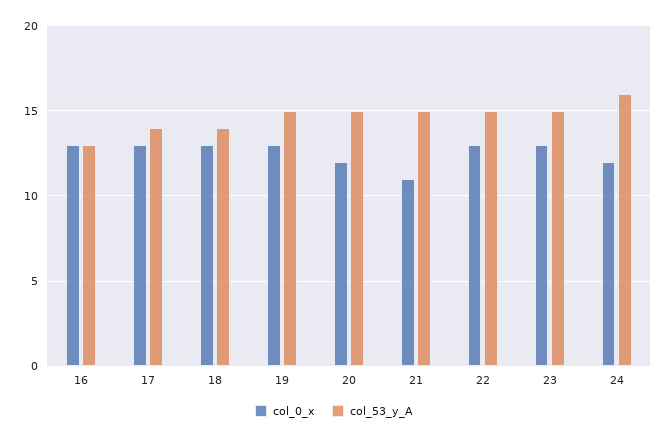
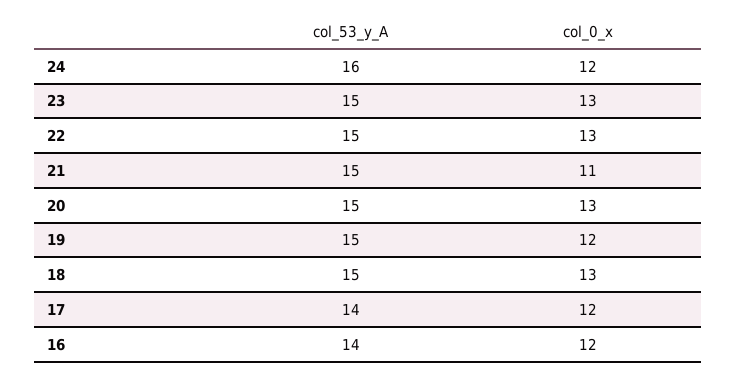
col_0_x, 16: 13 -> 12
col_53_y_A, 16: 13 -> 14
col_0_x, 17: 13 -> 12
col_53_y_A, 18: 14 -> 15
col_0_x, 19: 13 -> 12
col_0_x, 20: 12 -> 13

